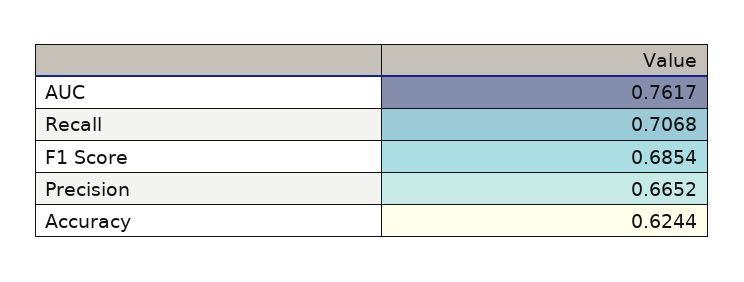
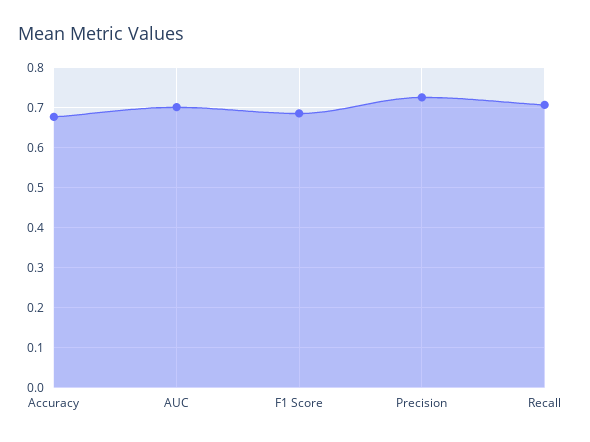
AUC: 0.7617 -> 0.7
Precision: 0.6652 -> 0.72
Accuracy: 0.6244 -> 0.68

